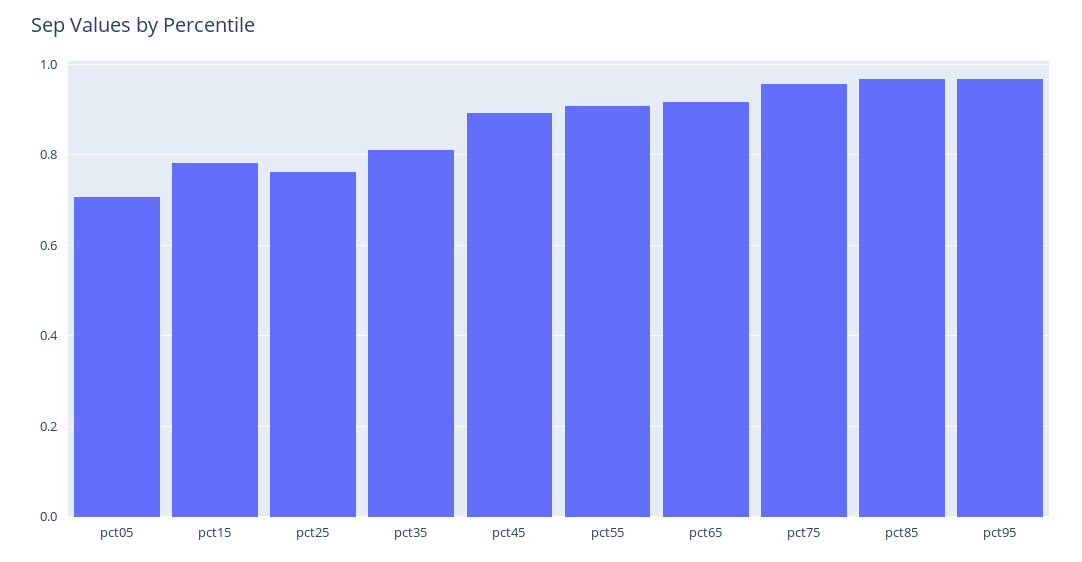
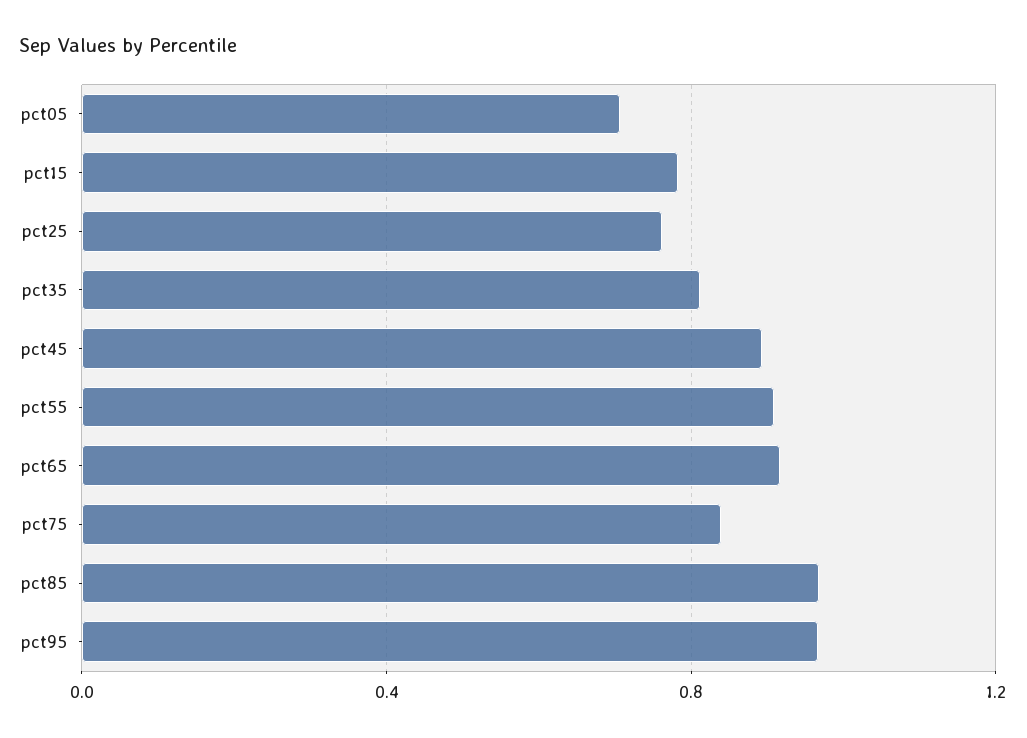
pct75: 0.96 -> 0.85

